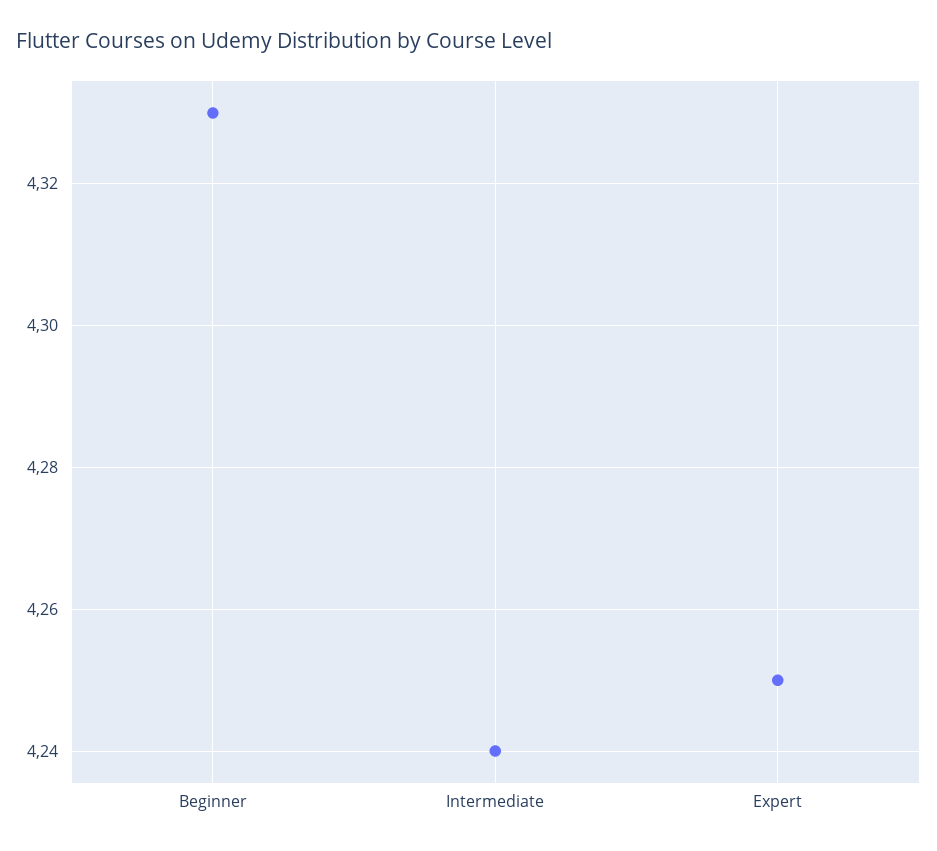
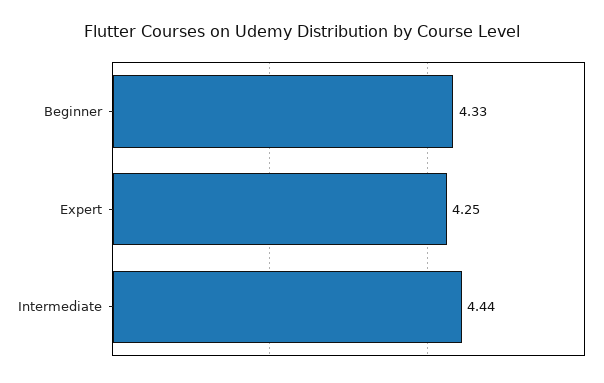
Intermediate: 4.24 -> 4.44

